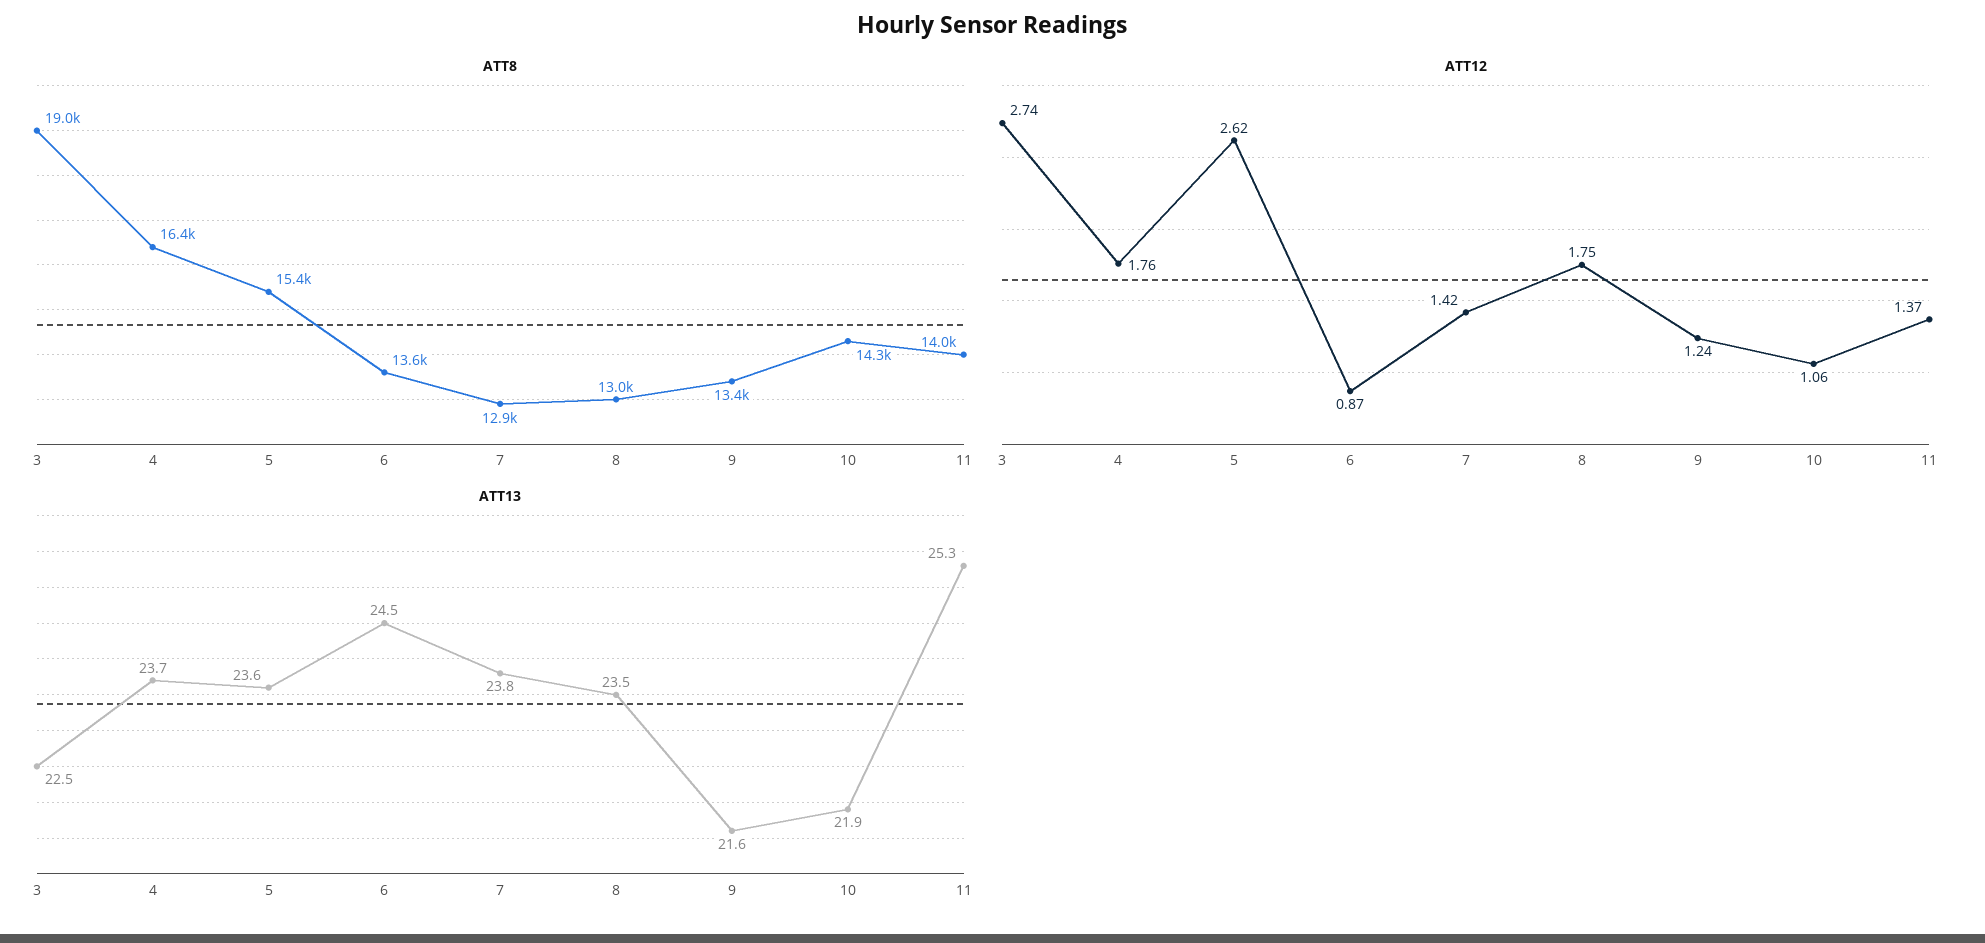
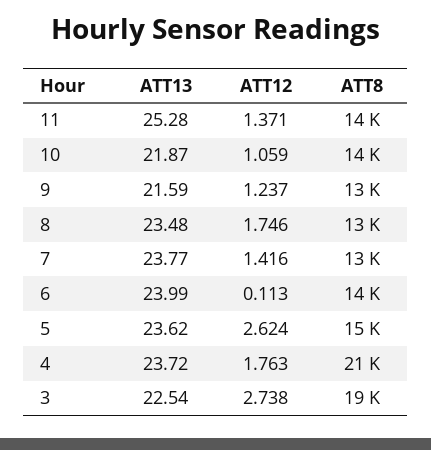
ATT8, 4: 16400 -> 21000
ATT12, 6: 0.87 -> 0.113
ATT13, 6: 24.5 -> 23.99

